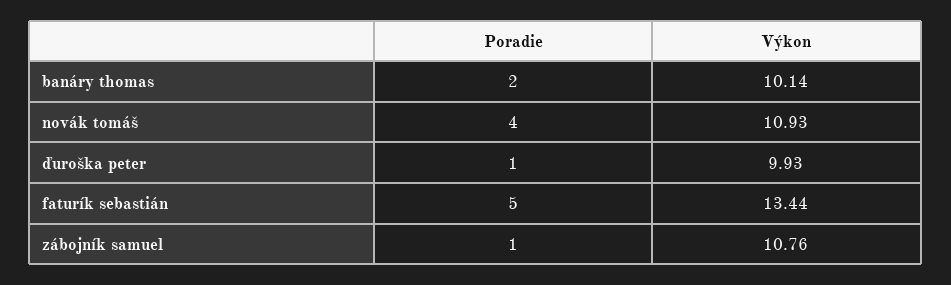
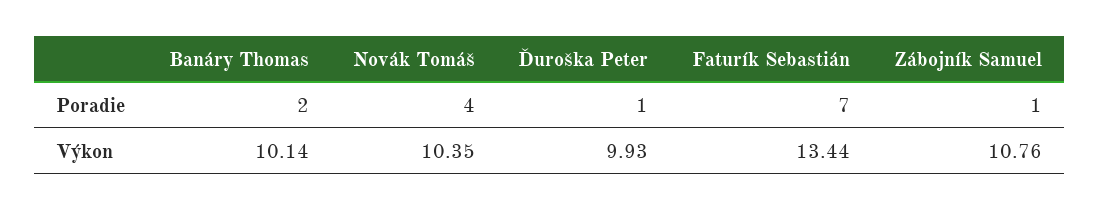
Výkon, novák tomáš: 10.93 -> 10.35
Poradie, faturík sebastián: 5 -> 7

